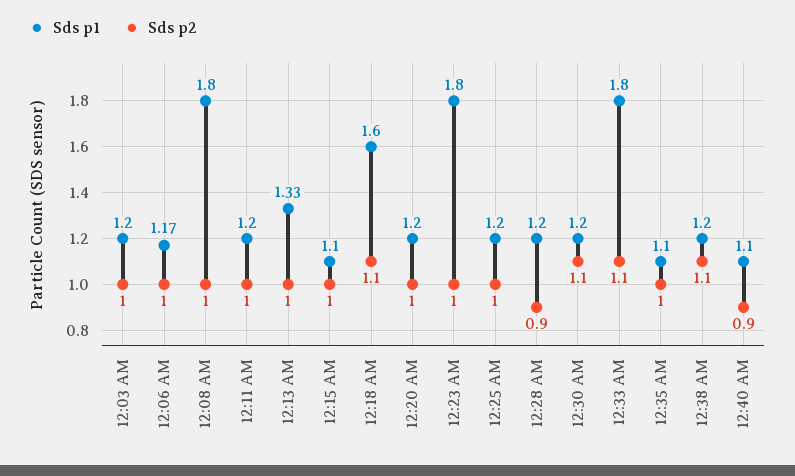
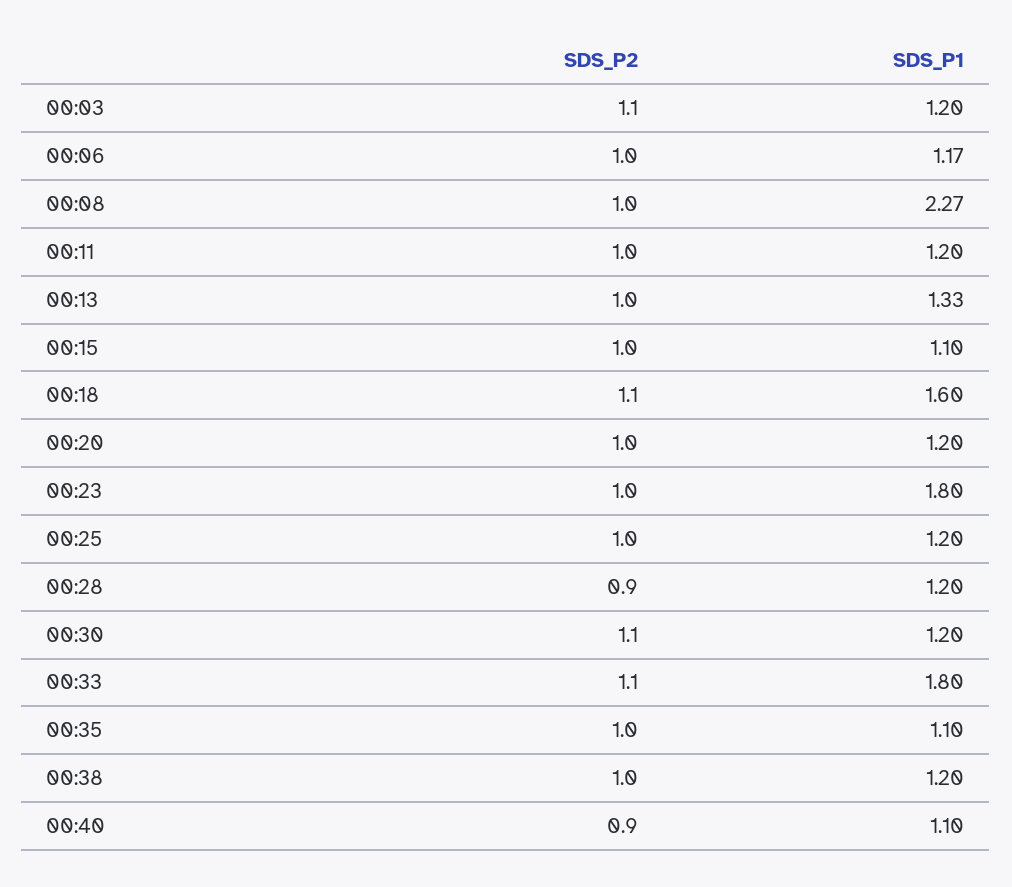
Sds p2, 12:03 AM: 1 -> 1.1
Sds p1, 12:08 AM: 1.8 -> 2.27
Sds p2, 12:38 AM: 1.1 -> 1

